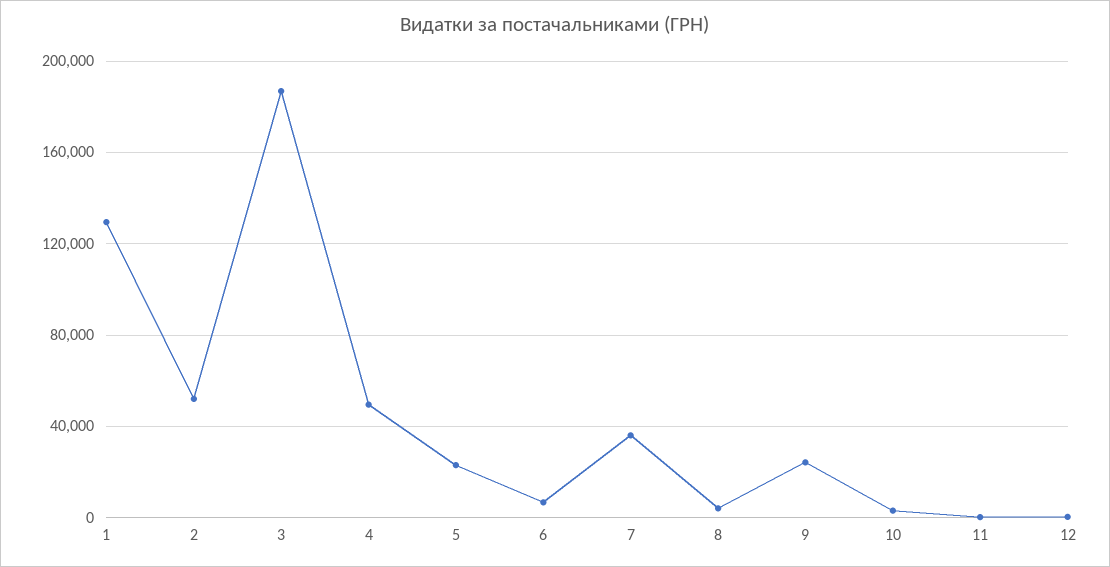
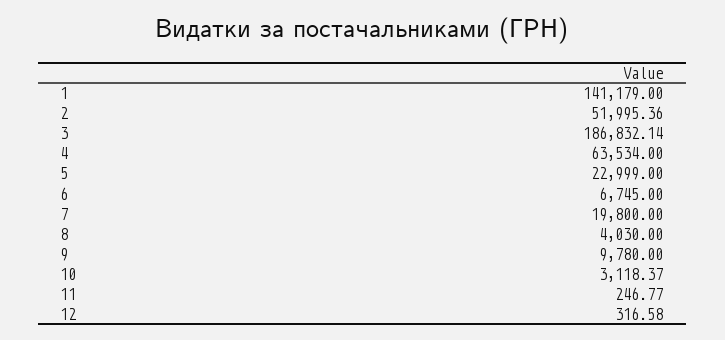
1: 130000 -> 141179
4: 50000 -> 63534
7: 35000 -> 19800
9: 25000 -> 9780

